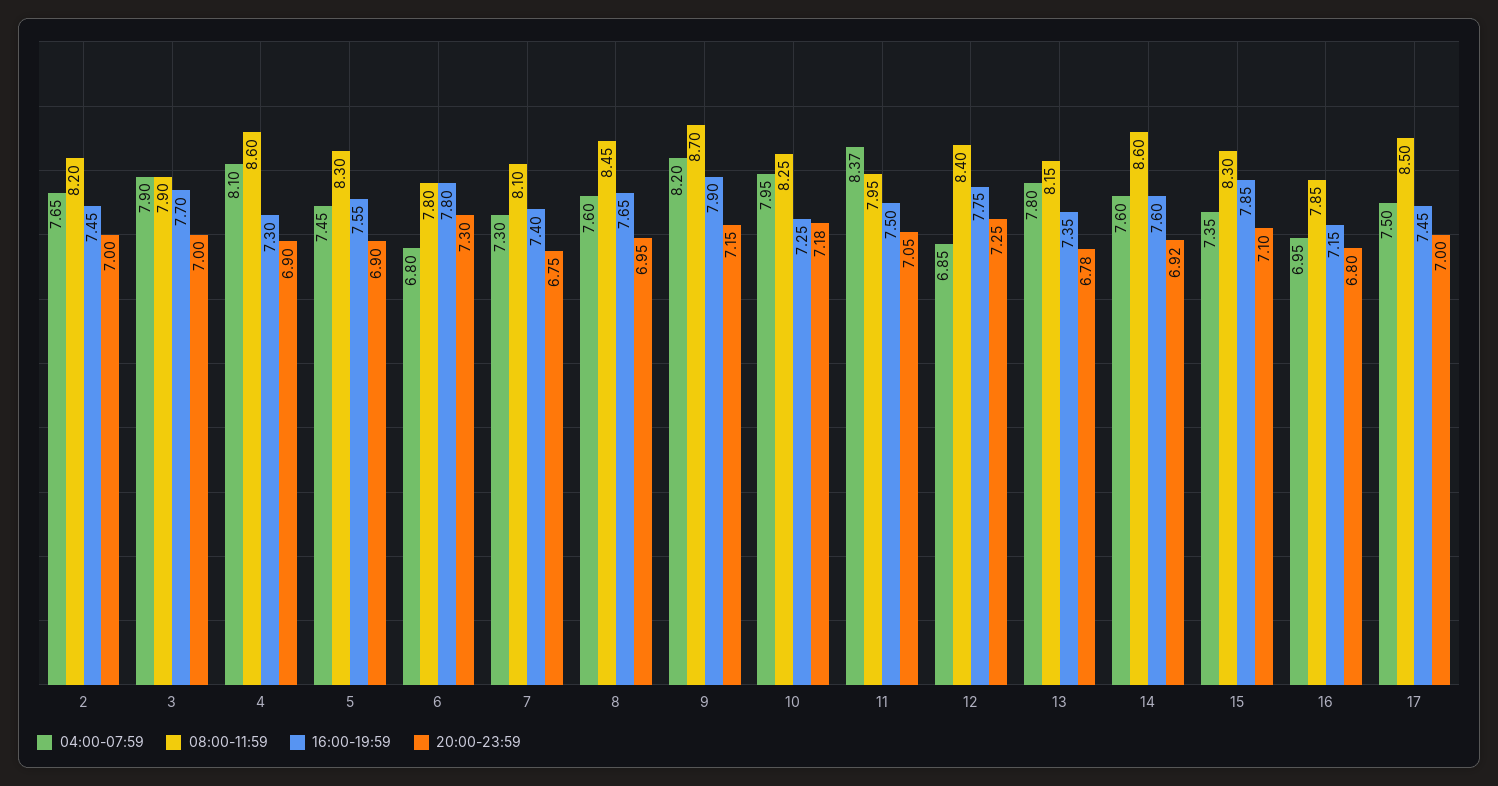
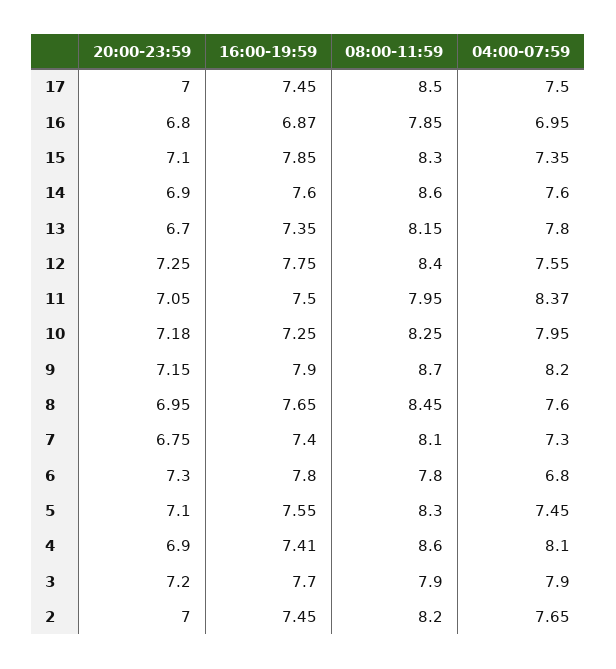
20:00-23:59, 3: 7 -> 7.2
16:00-19:59, 4: 7.3 -> 7.41
20:00-23:59, 5: 6.9 -> 7.1
04:00-07:59, 12: 6.85 -> 7.55
20:00-23:59, 13: 6.78 -> 6.7
20:00-23:59, 14: 6.92 -> 6.9
16:00-19:59, 16: 7.15 -> 6.87

